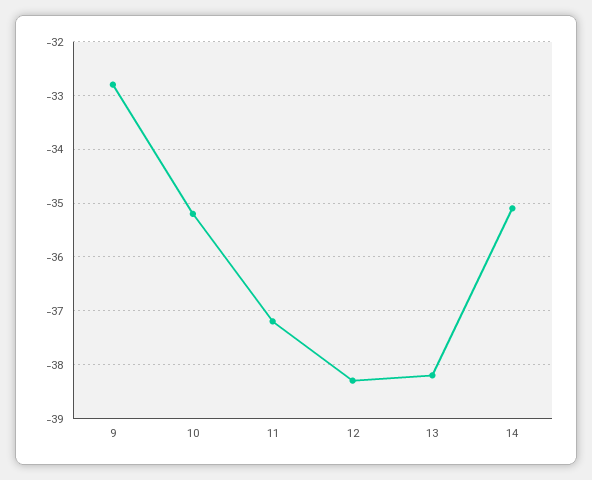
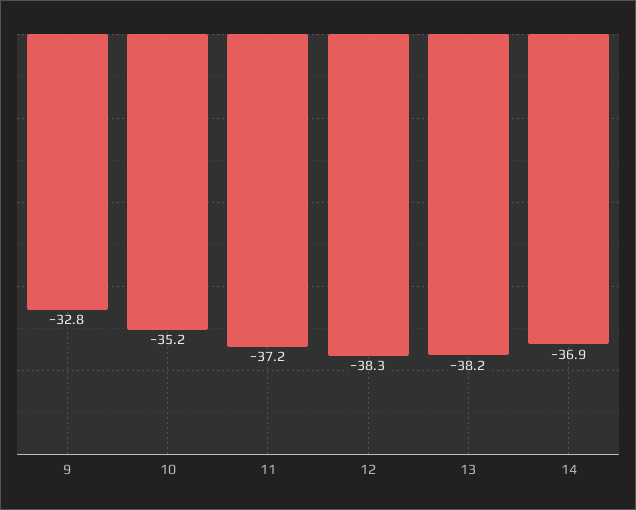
14: -35 -> -36.9

